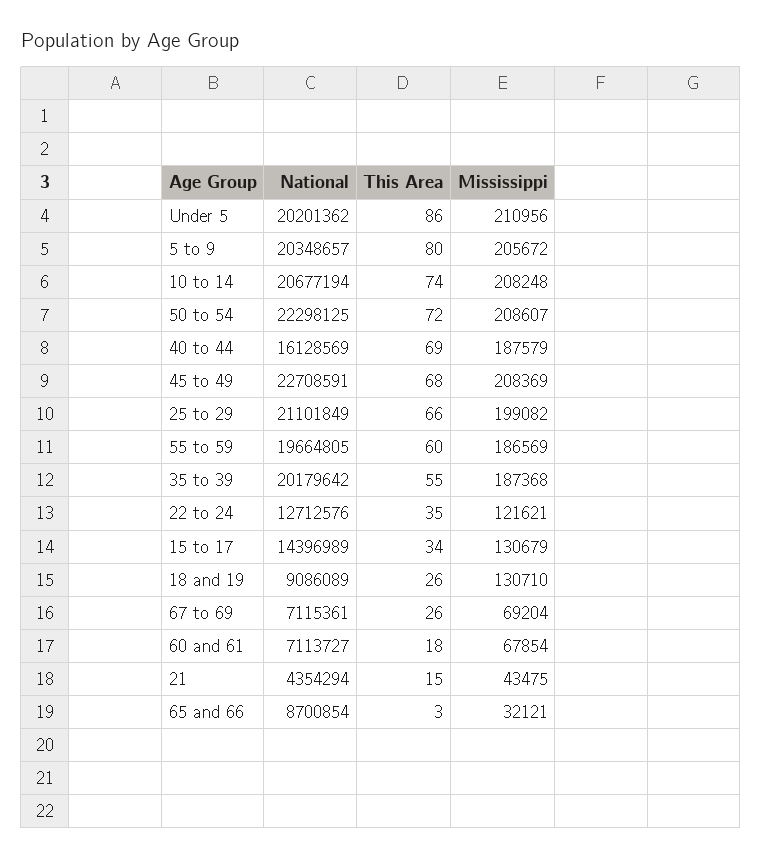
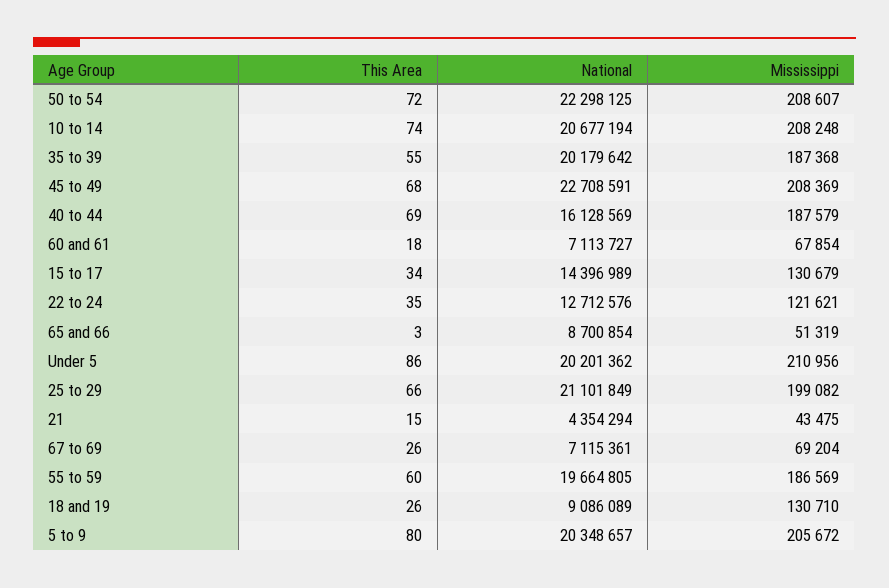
Mississippi, 65 and 66: 32121 -> 51319

